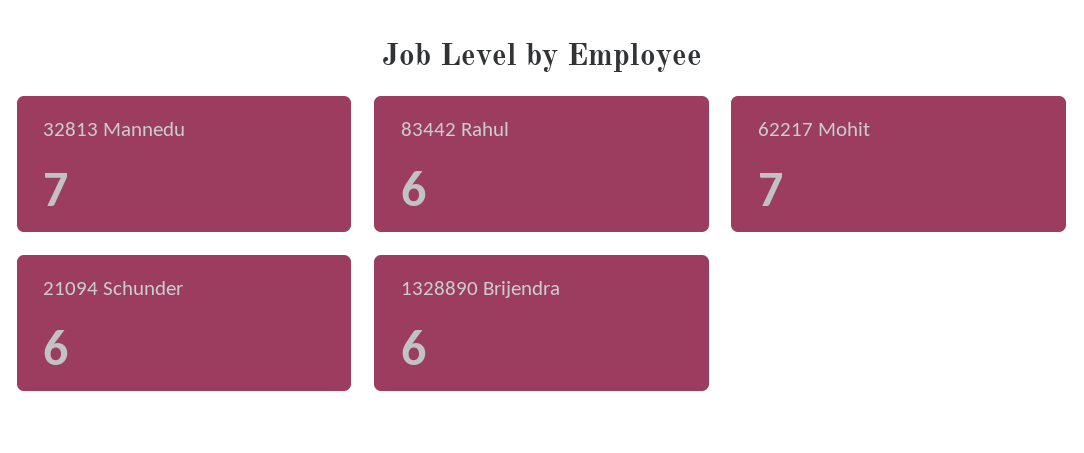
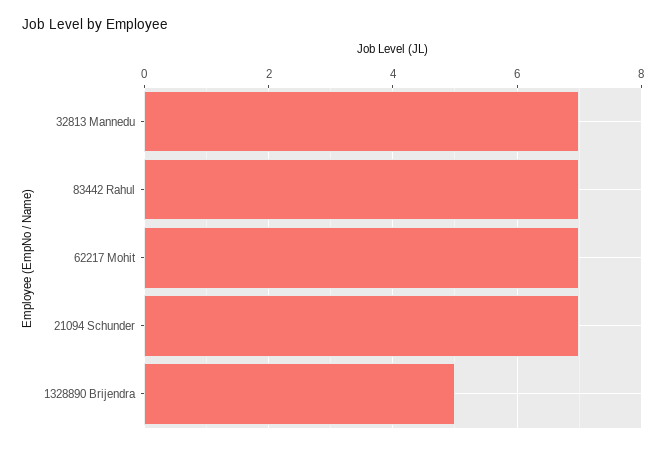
83442 Rahul: 6 -> 7
21094 Schunder: 6 -> 7
1328890 Brijendra: 6 -> 5

